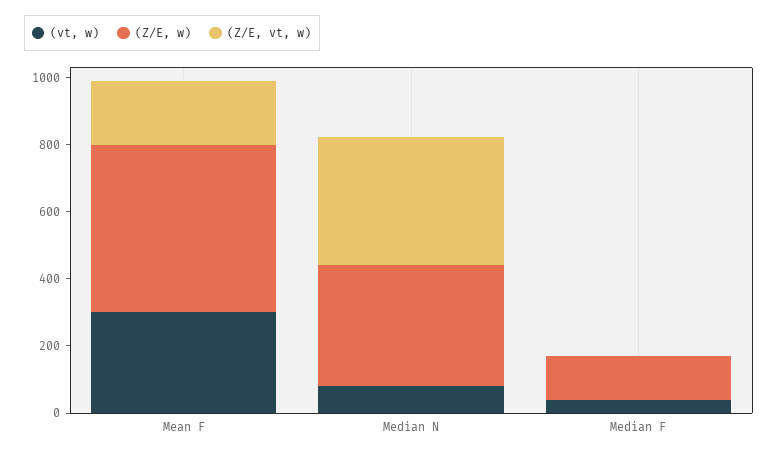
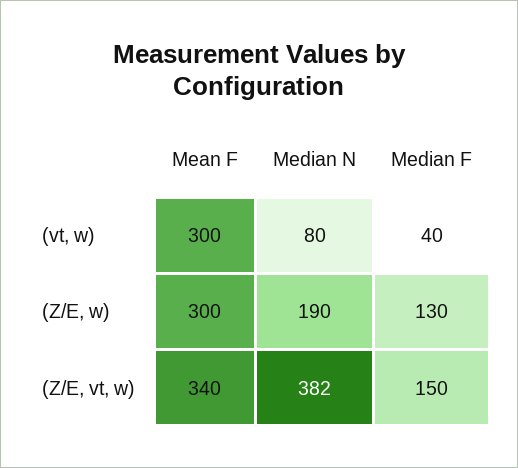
(Z/E, w), Mean F: 500 -> 300
(Z/E, vt, w), Mean F: 200 -> 340
(Z/E, w), Median N: 350 -> 190
(Z/E, vt, w), Median F: 0 -> 150

